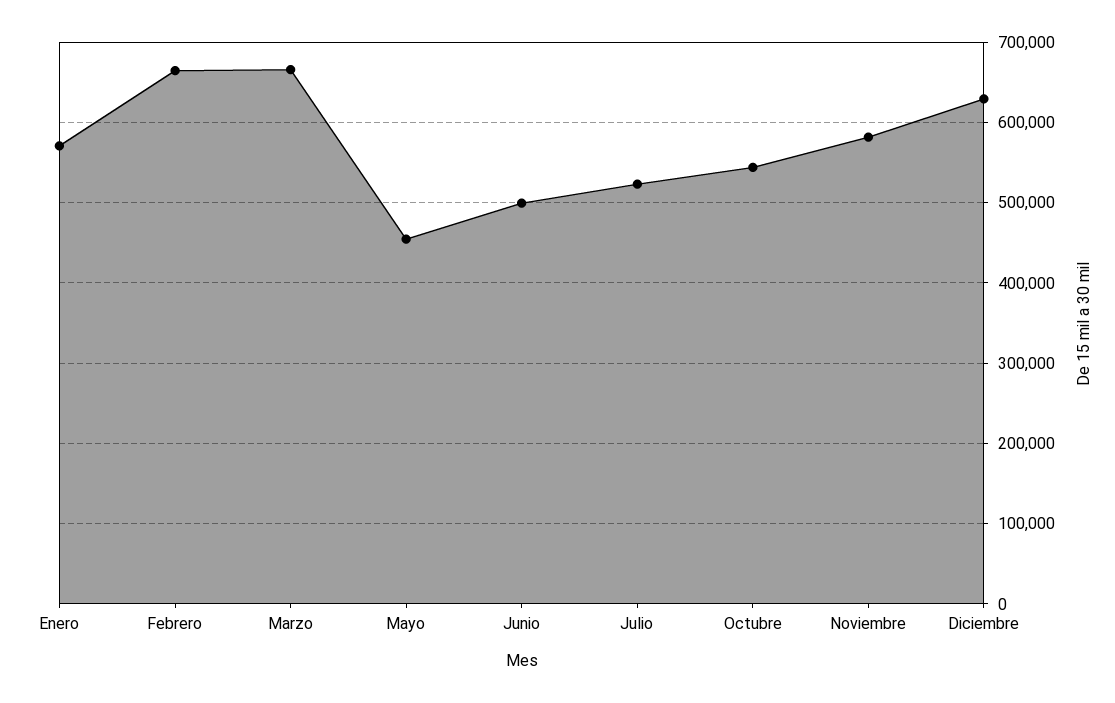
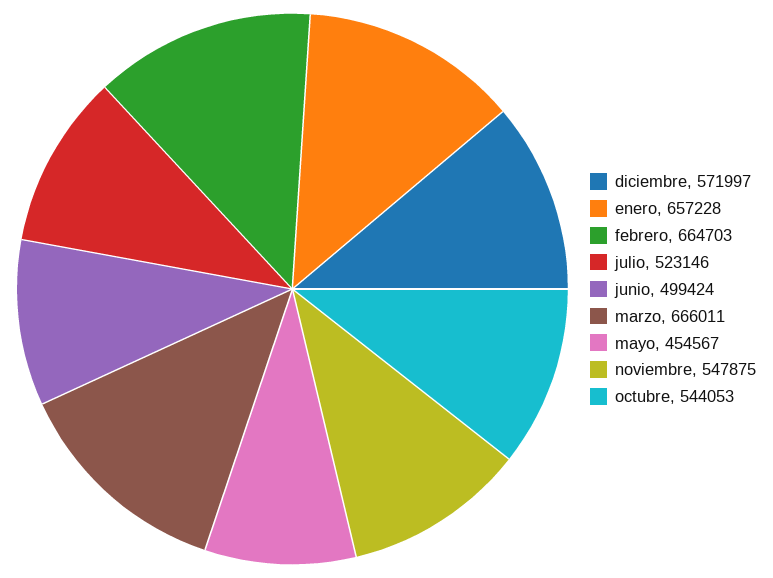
Enero: 570000 -> 657228
Noviembre: 580000 -> 547875
Diciembre: 630000 -> 571997

